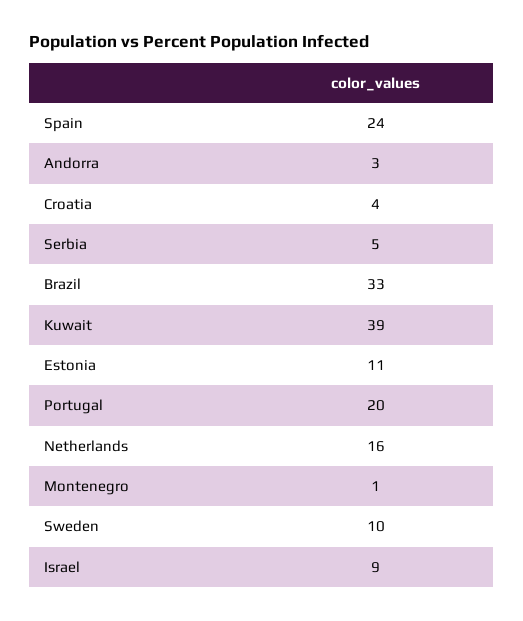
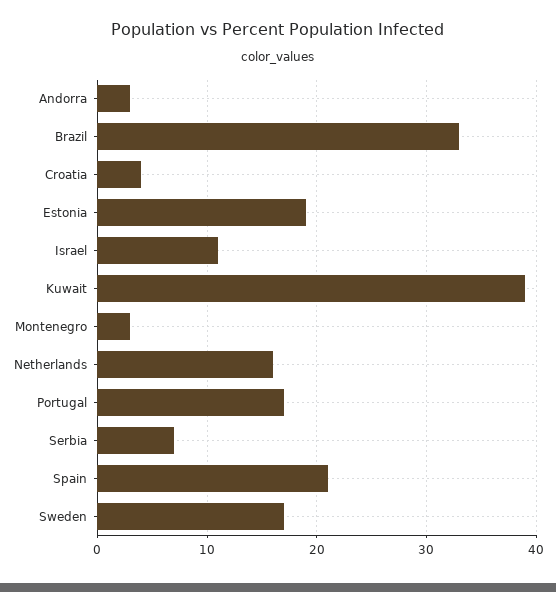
Spain: 24 -> 21
Serbia: 5 -> 7
Estonia: 11 -> 19
Portugal: 20 -> 17
Montenegro: 1 -> 3
Sweden: 10 -> 17
Israel: 9 -> 11

